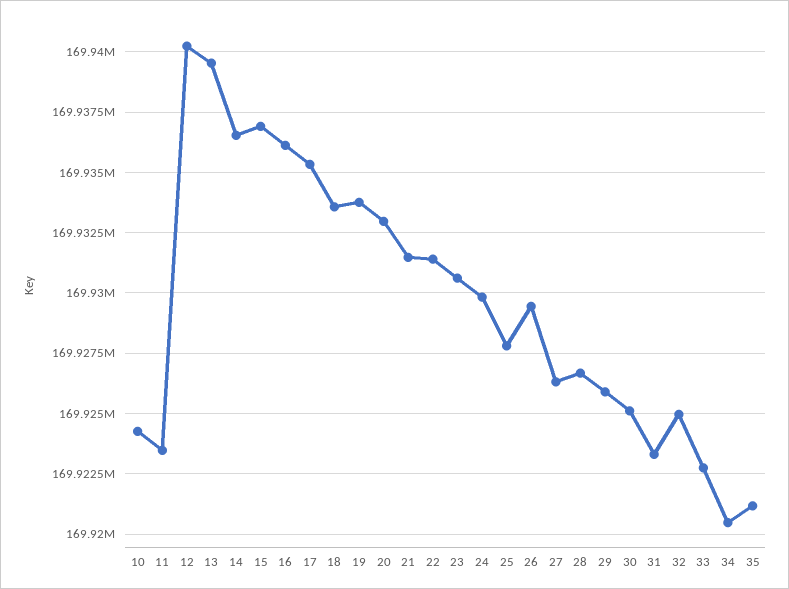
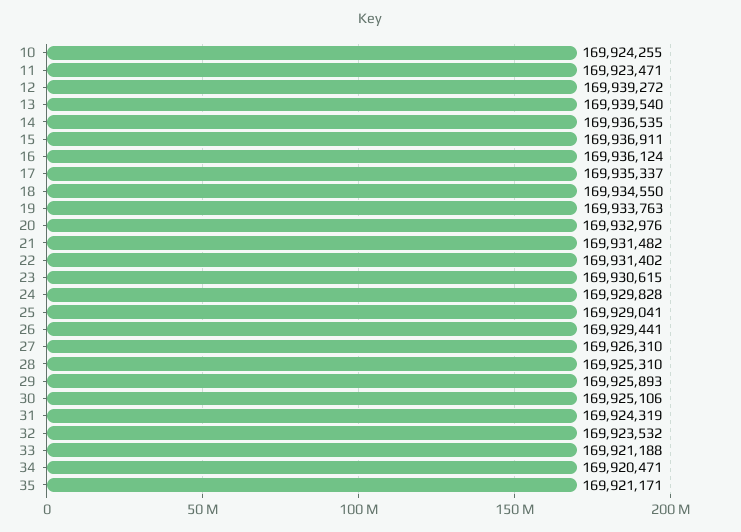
12: 169940250 -> 169939272
18: 169933500 -> 169934550
25: 169927750 -> 169929041
28: 169926750 -> 169925310
31: 169923250 -> 169924319
32: 169925000 -> 169923532
33: 169922750 -> 169921188

